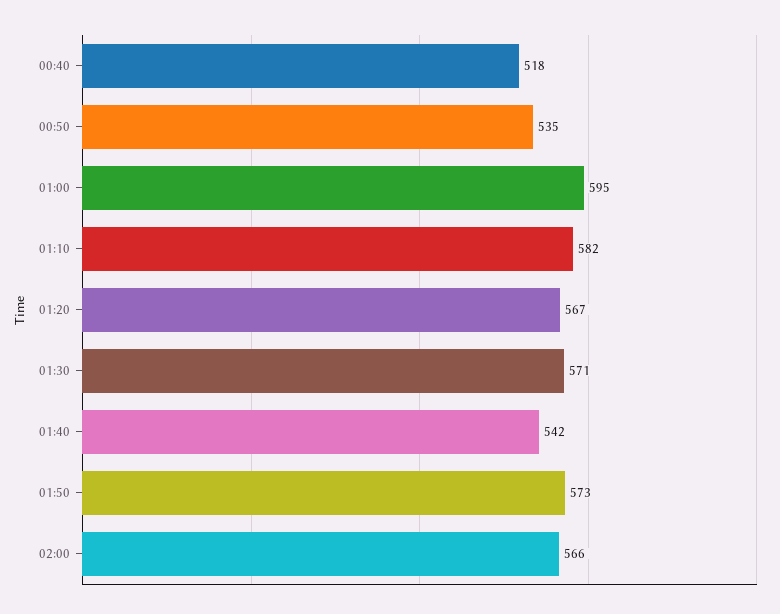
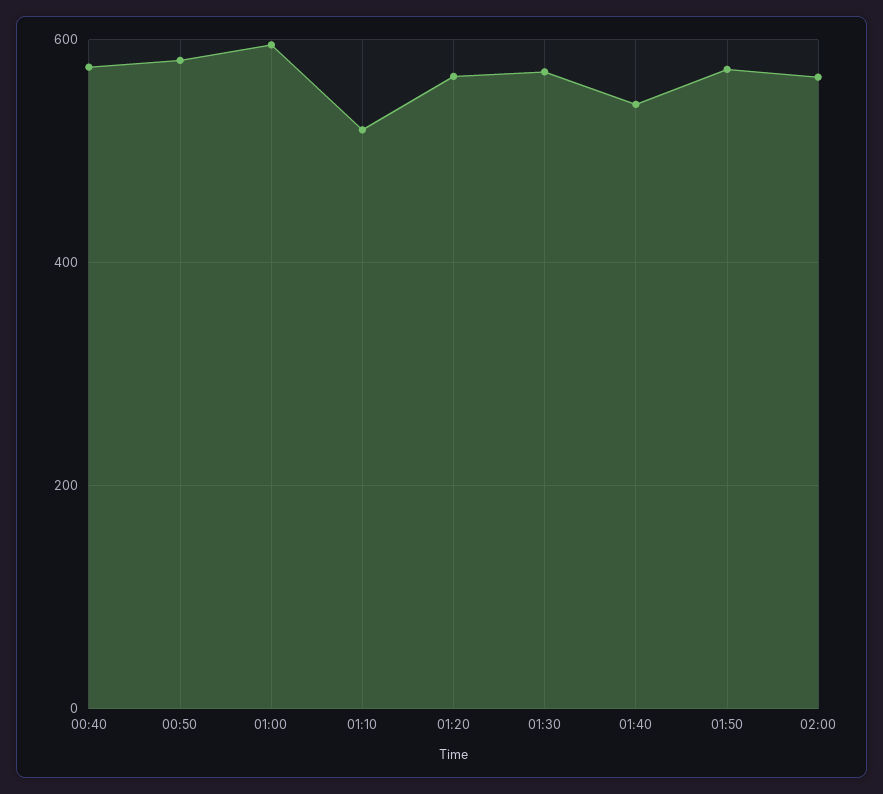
00:40: 518 -> 580
00:50: 535 -> 580
01:10: 582 -> 520

